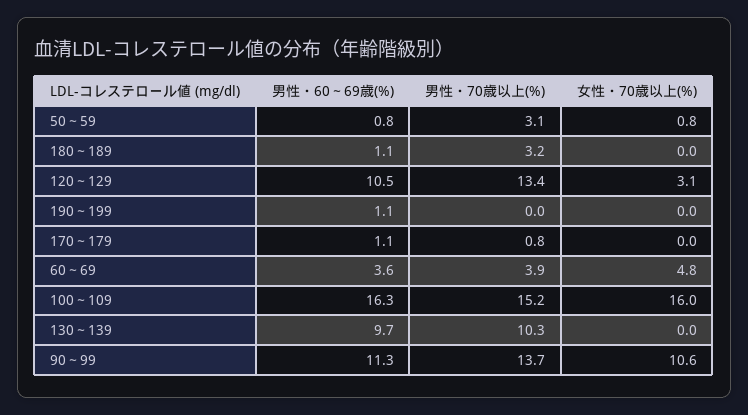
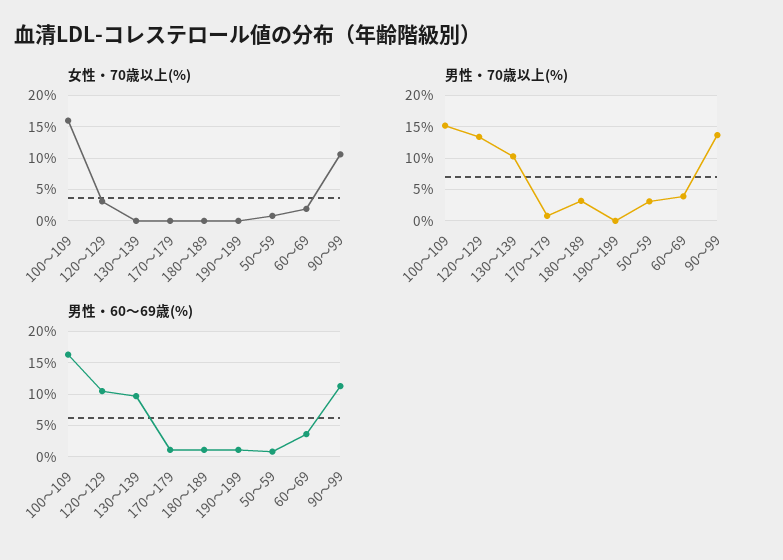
女性・70歳以上(%), 60～69: 4.8 -> 2

